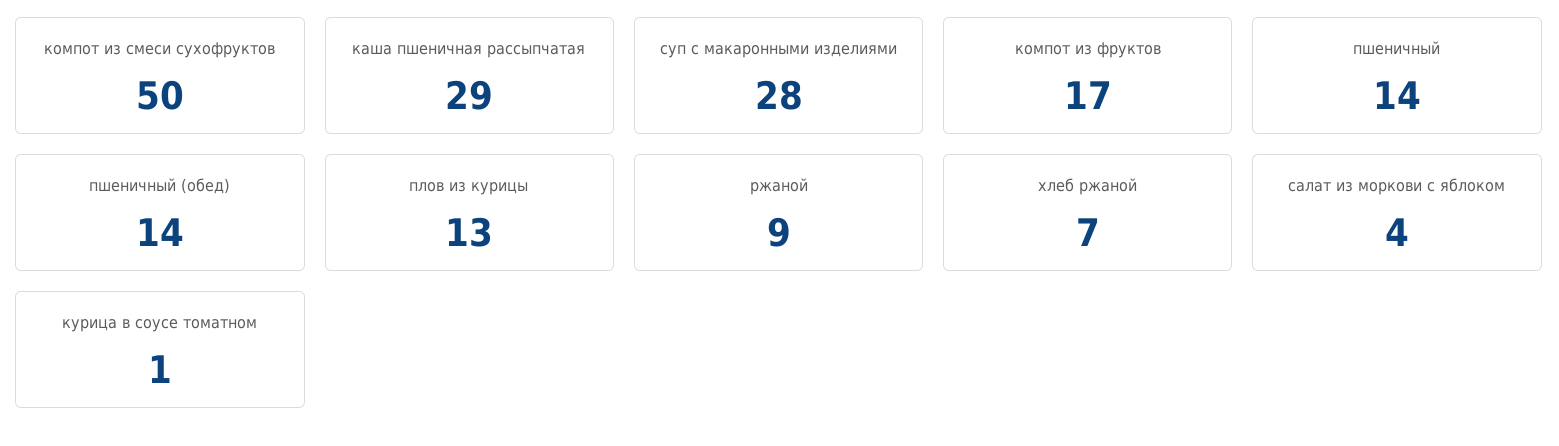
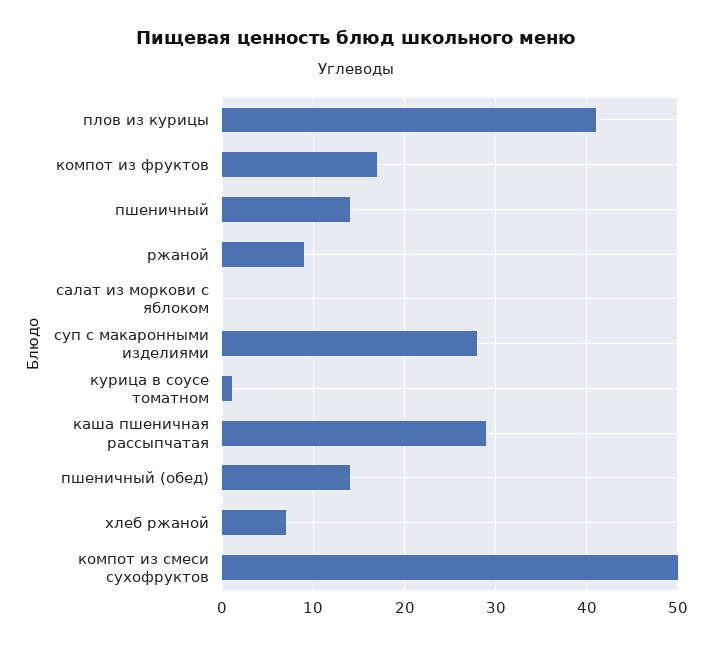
плов из курицы: 13 -> 41
салат из моркови с яблоком: 4 -> 0

